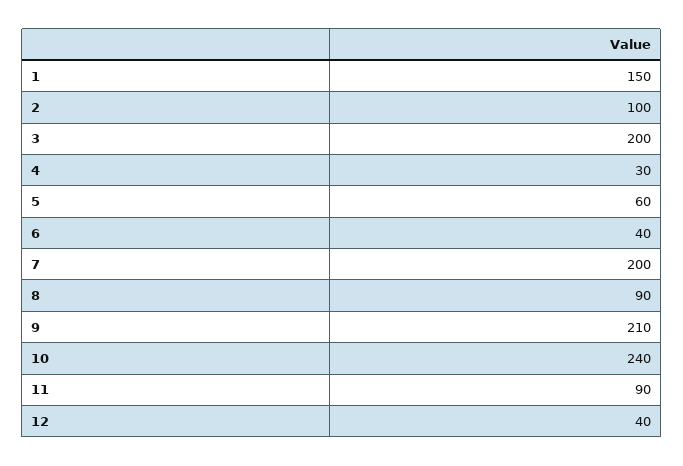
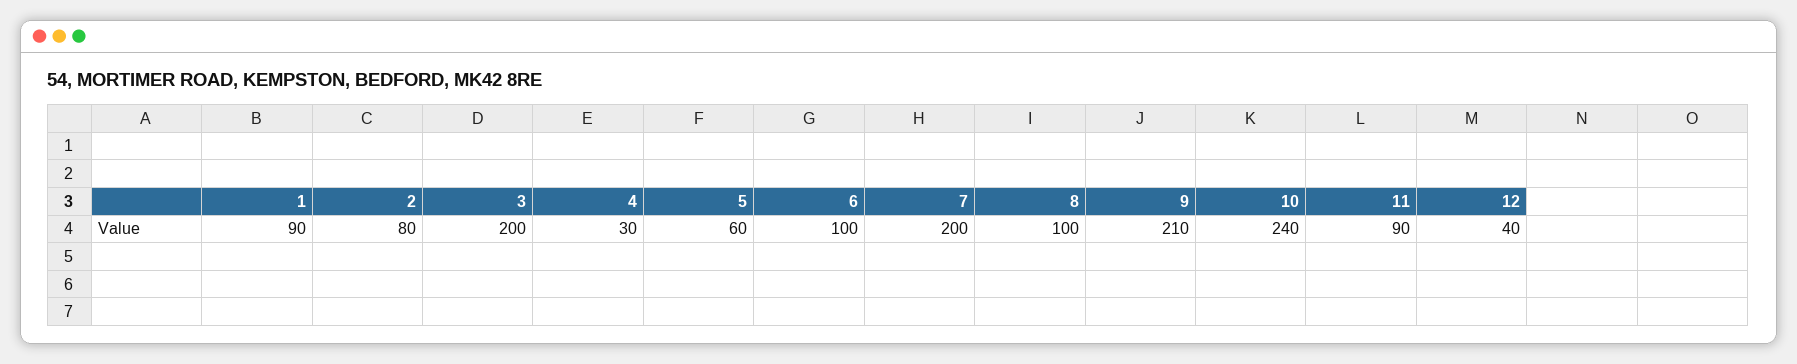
1: 150 -> 90
2: 100 -> 80
6: 40 -> 100
8: 90 -> 100

